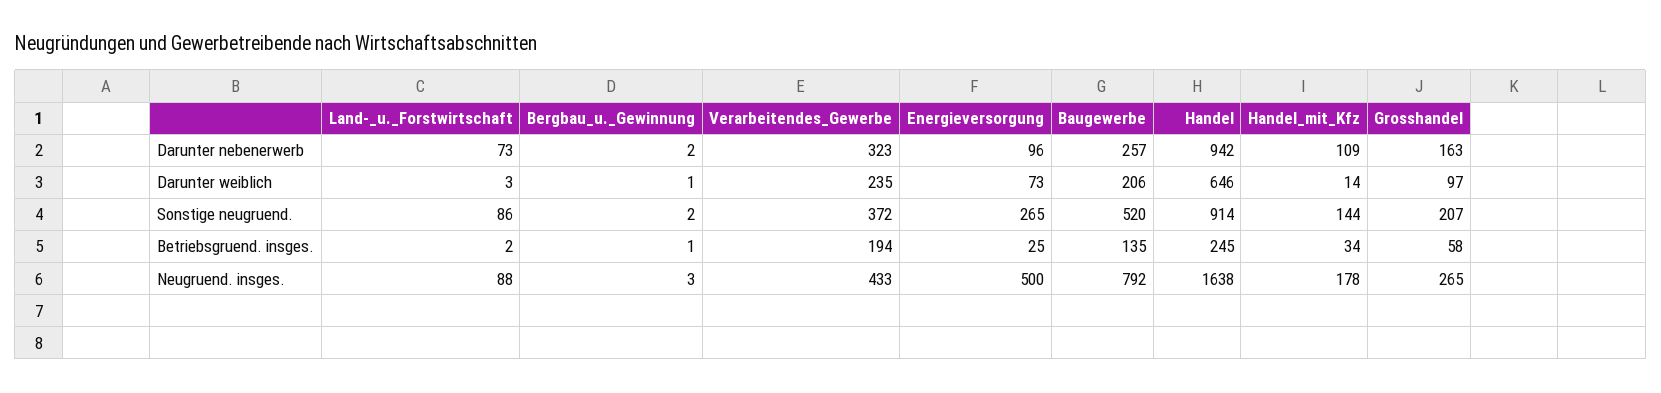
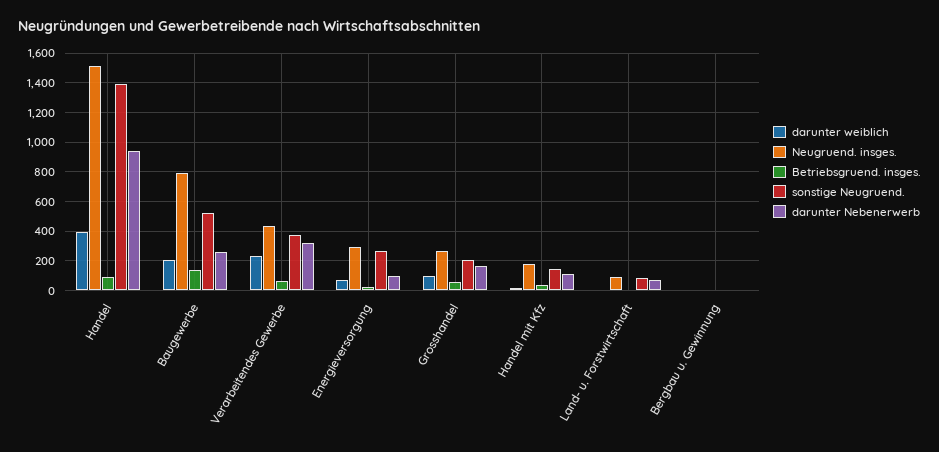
Darunter weiblich, Handel: 646 -> 400
Sonstige neugruend., Handel: 914 -> 1400
Betriebsgruend. insges., Verarbeitendes_Gewerbe: 194 -> 50
Betriebsgruend. insges., Handel: 245 -> 100
Neugruend. insges., Energieversorgung: 500 -> 300
Neugruend. insges., Handel: 1638 -> 1500

